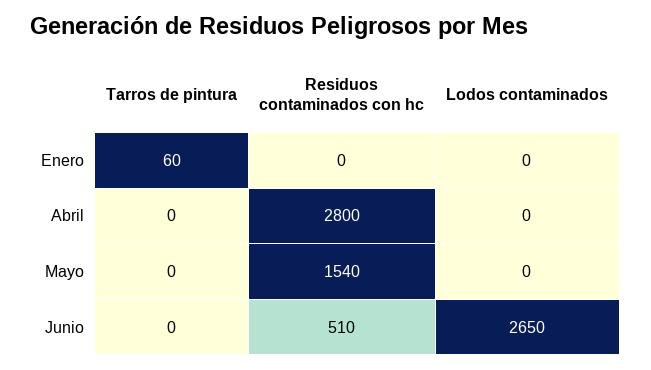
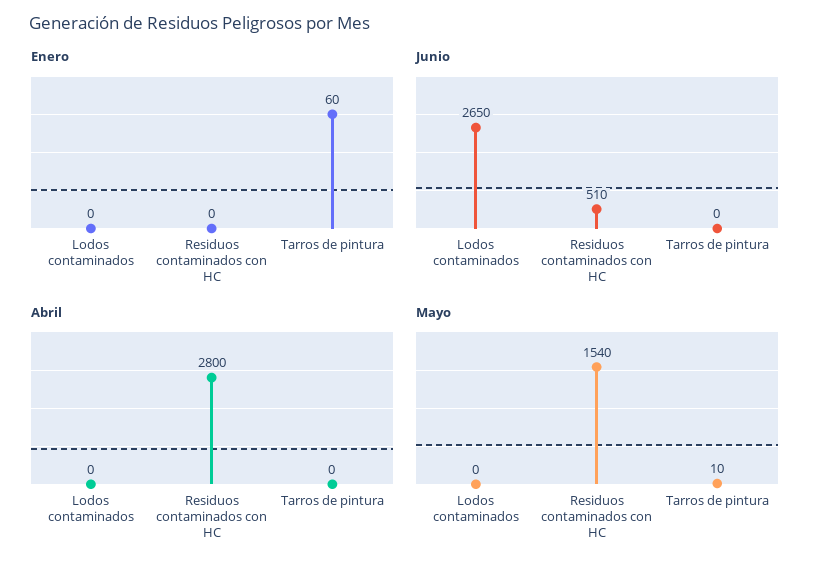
Mayo, Tarros de pintura: 0 -> 10

